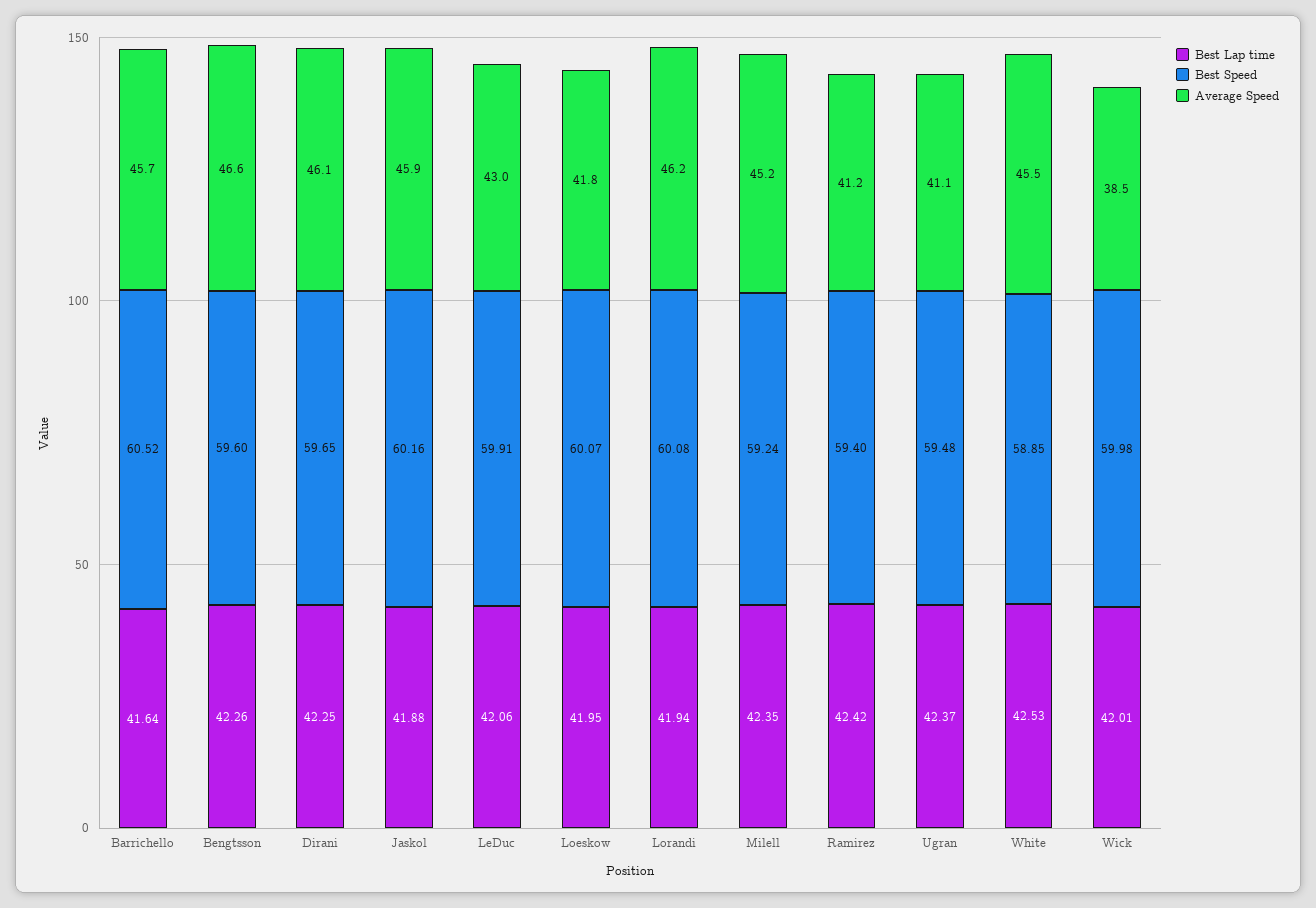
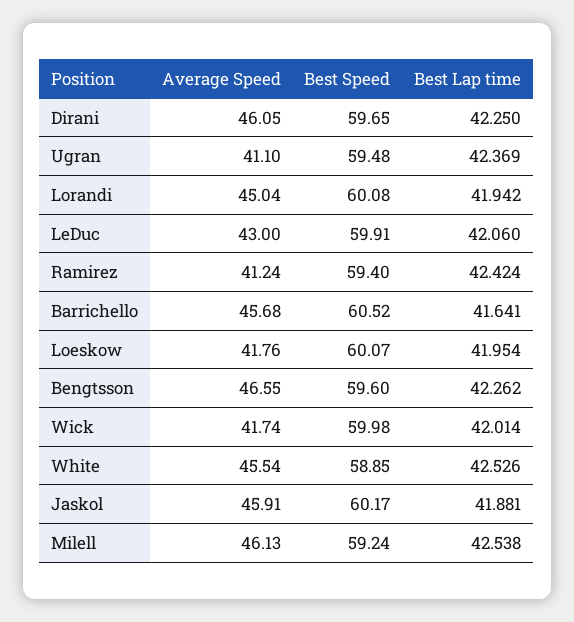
Best Speed, Jaskol: 60.16 -> 60.17
Average Speed, Lorandi: 46.2 -> 45.04
Best Lap time, Milell: 42.35 -> 42.538
Average Speed, Milell: 45.2 -> 46.13
Average Speed, Wick: 38.5 -> 41.74

